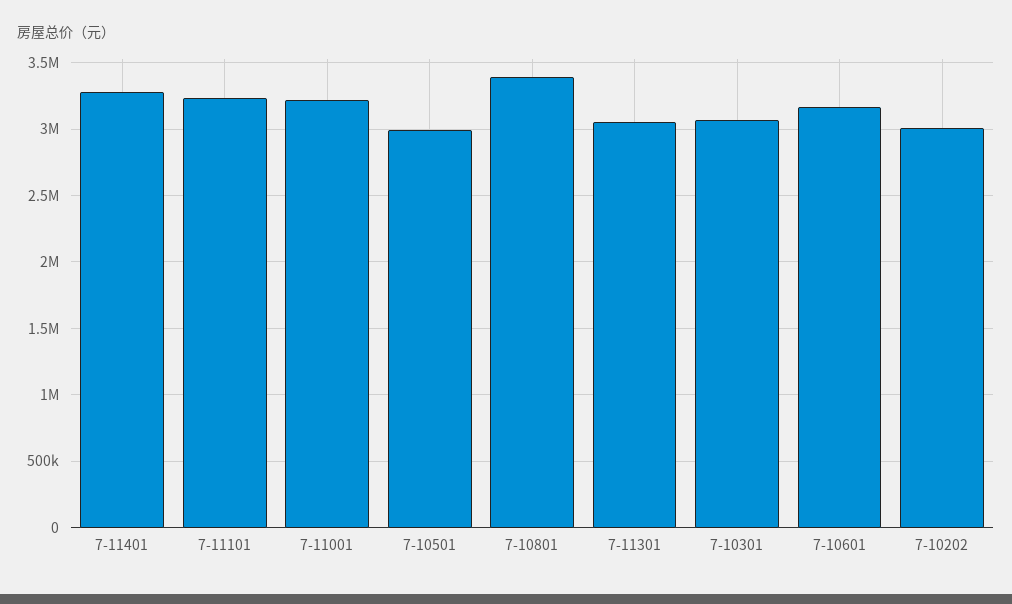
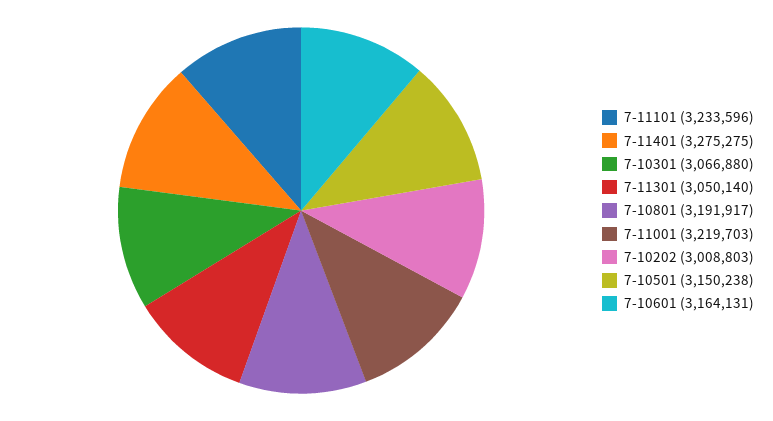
7-10501: 3000000 -> 3150238
7-10801: 3400000 -> 3191917

